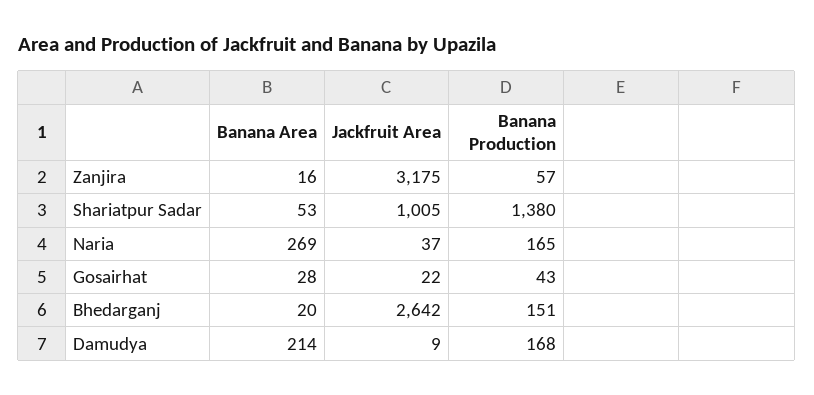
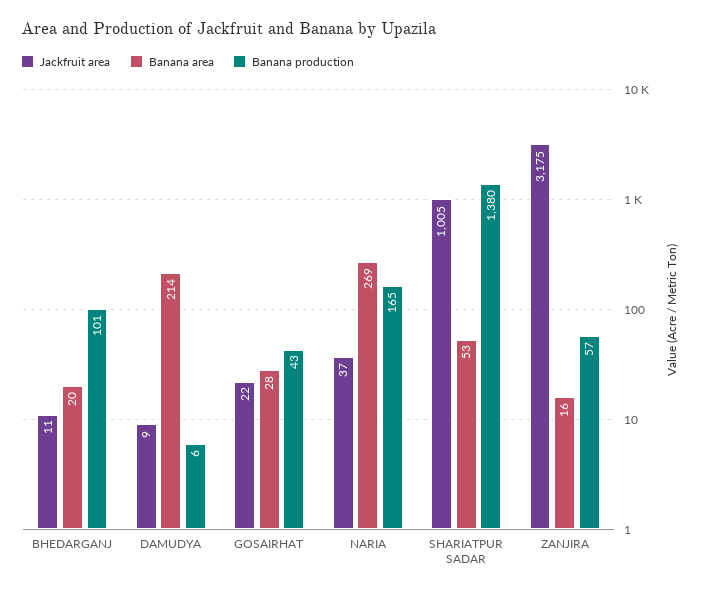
Jackfruit Area, Bhedarganj: 2642 -> 11
Banana Production, Bhedarganj: 151 -> 101
Banana Production, Damudya: 168 -> 6

